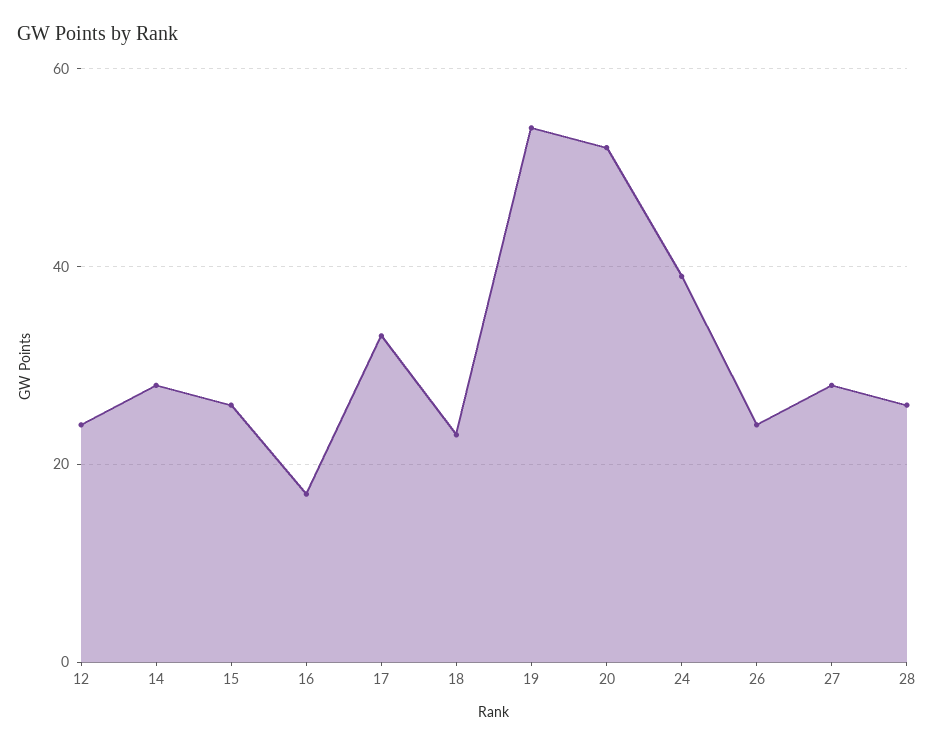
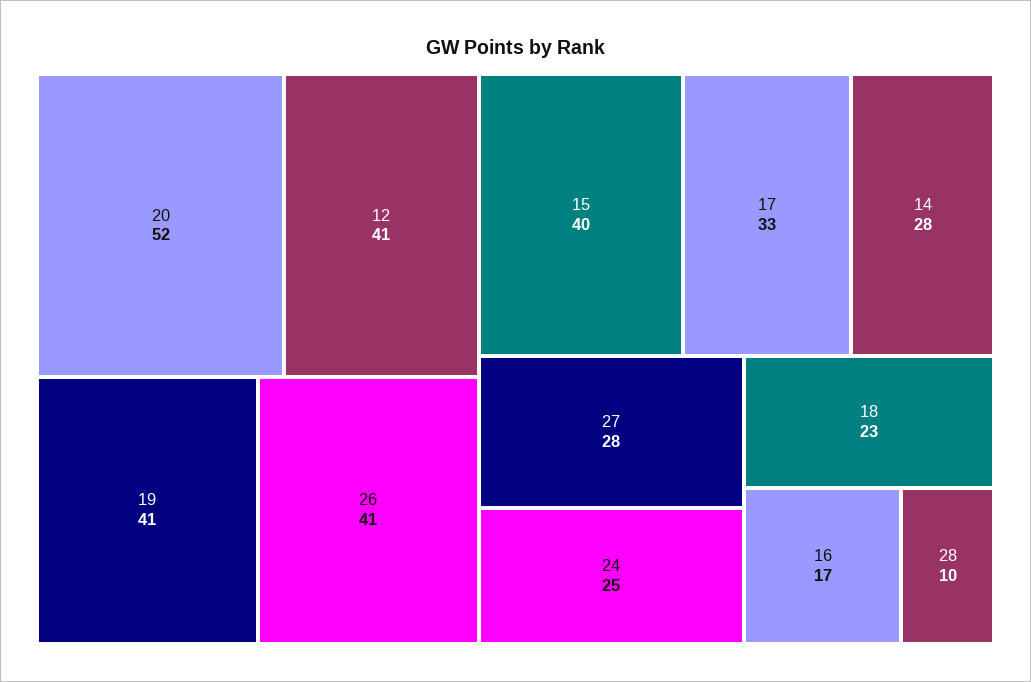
12: 25 -> 41
15: 25 -> 40
19: 55 -> 41
24: 40 -> 25
26: 25 -> 41
28: 25 -> 10

